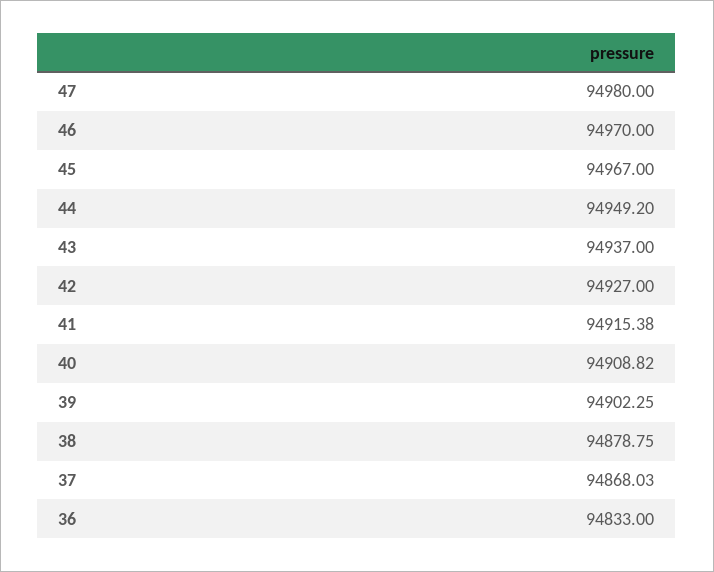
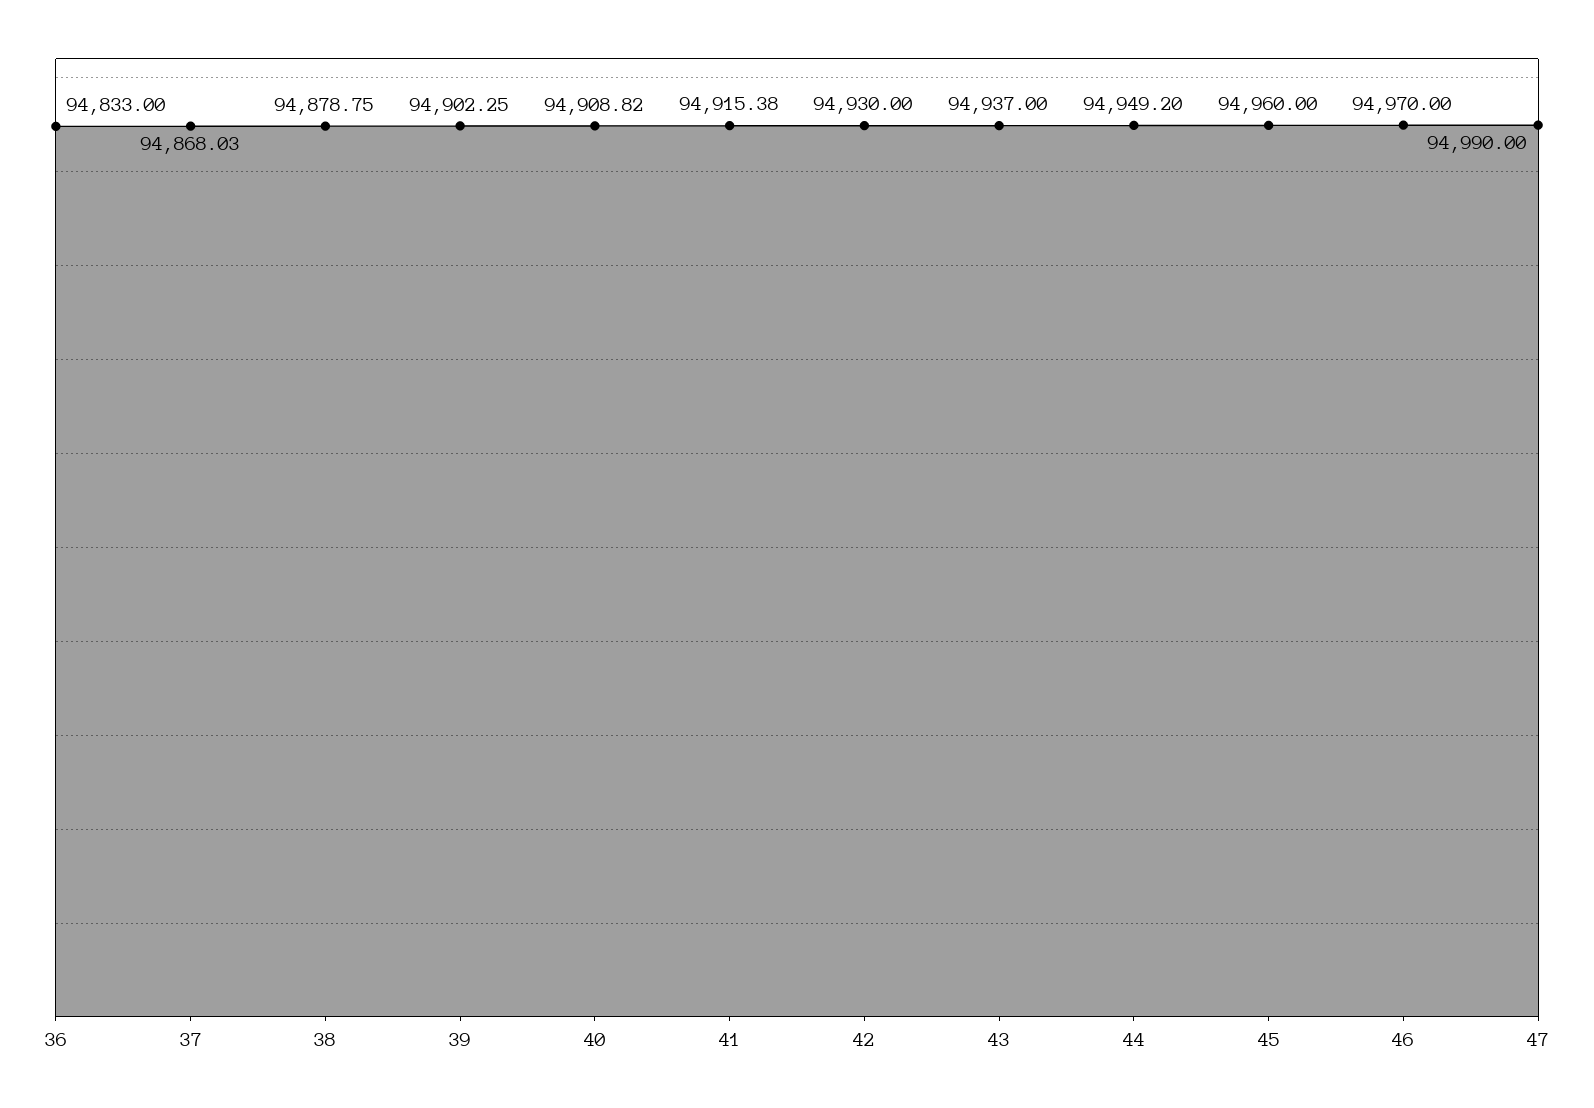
47: 94980 -> 94990
45: 94967 -> 94960
42: 94927 -> 94930

